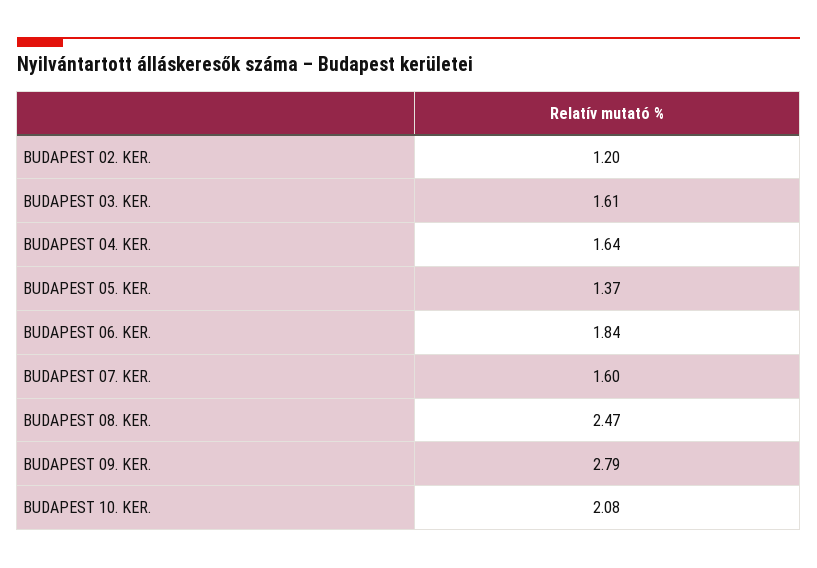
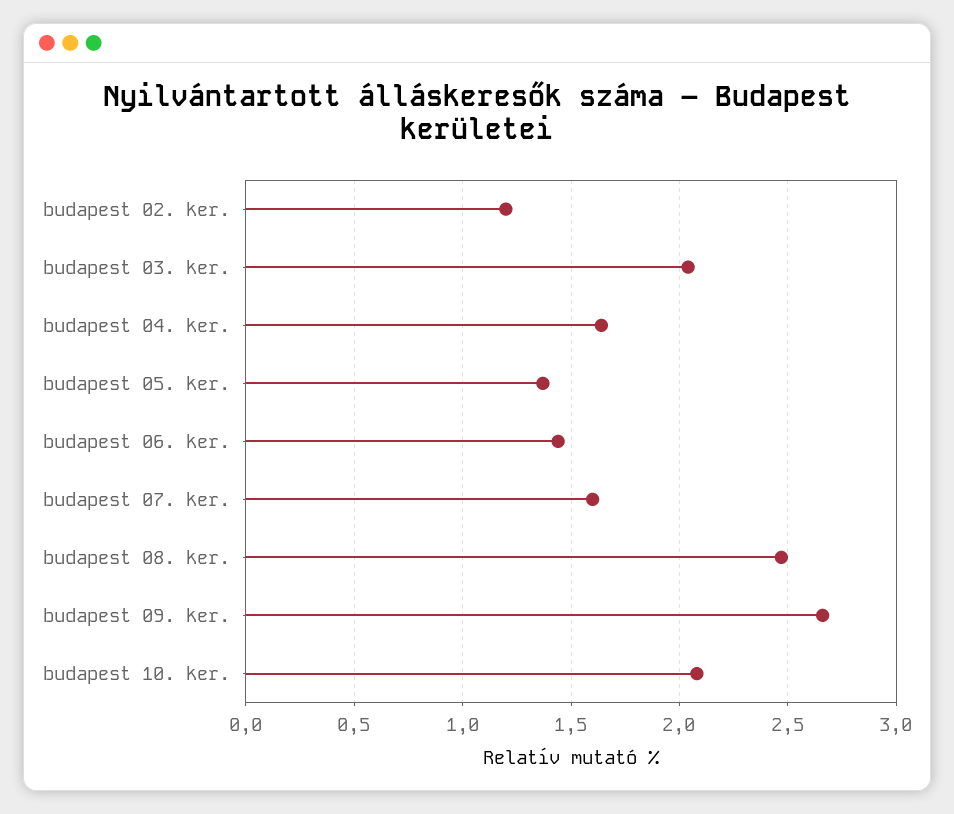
BUDAPEST 03. KER.: 1.61 -> 2.05
BUDAPEST 06. KER.: 1.84 -> 1.45
BUDAPEST 09. KER.: 2.79 -> 2.65

